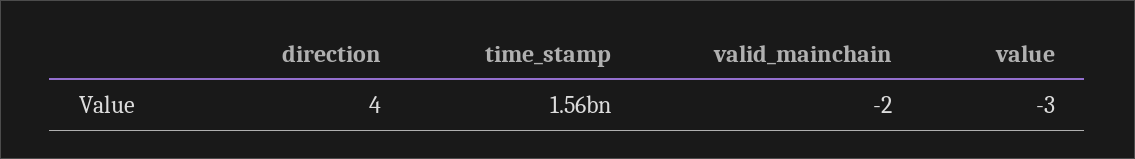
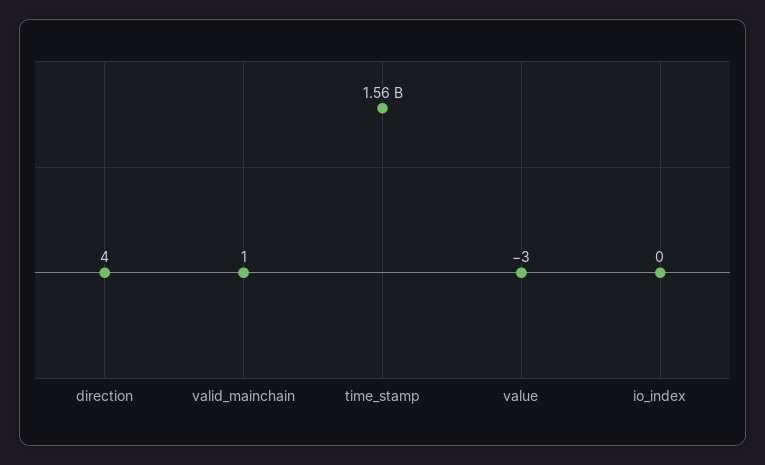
valid_mainchain: -2 -> 1
io_index: none -> 0

